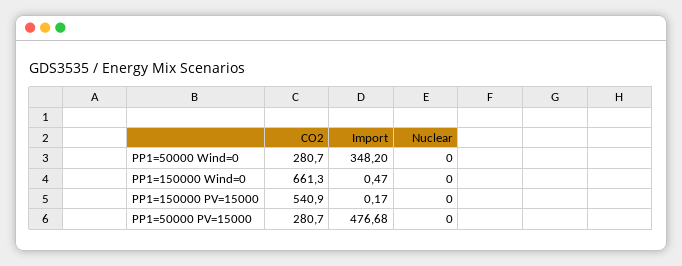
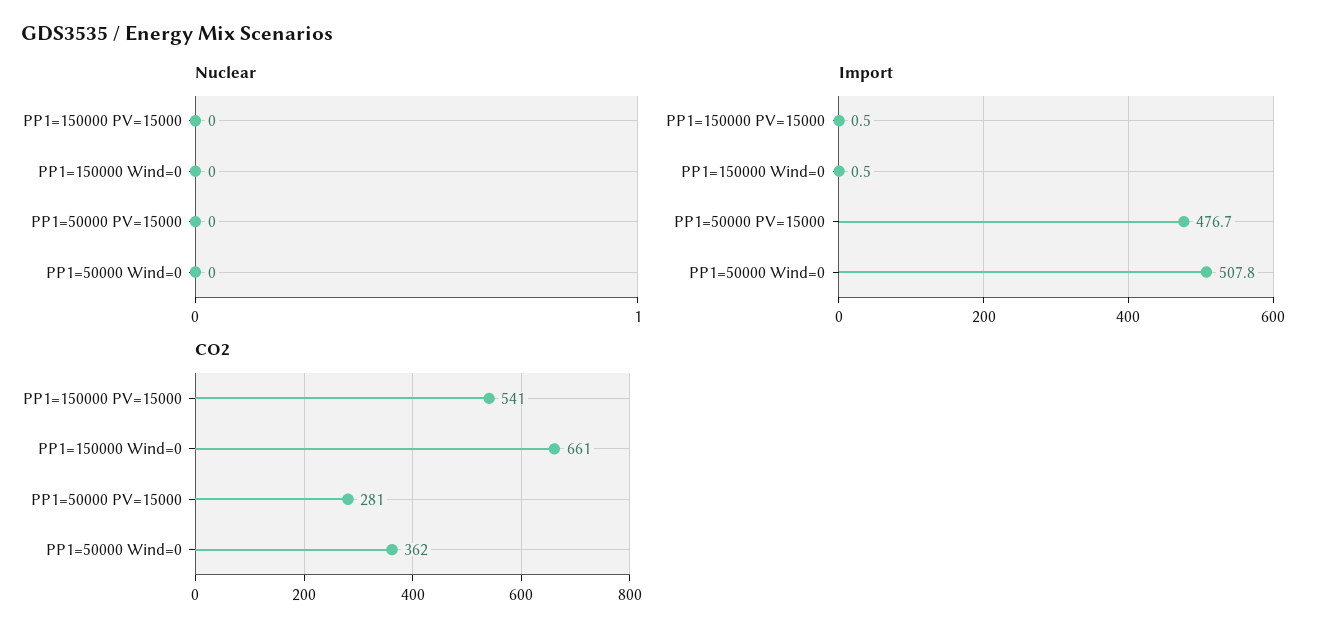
CO2, PP1=50000 Wind=0: 280.7 -> 362
Import, PP1=50000 Wind=0: 348.2 -> 507.8
Import, PP1=150000 PV=15000: 0.17 -> 0.5

